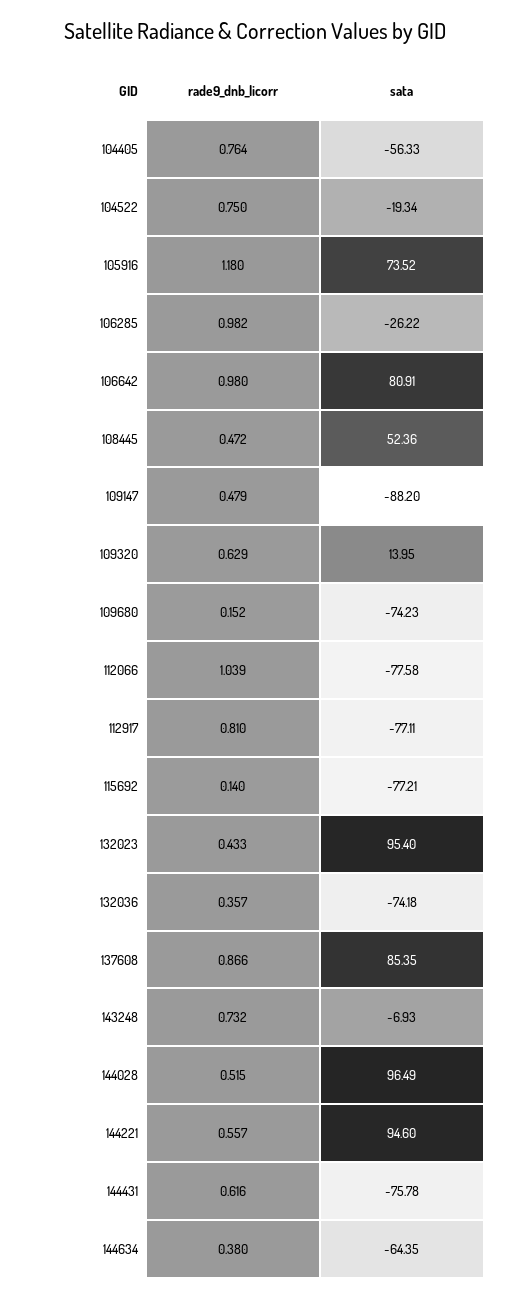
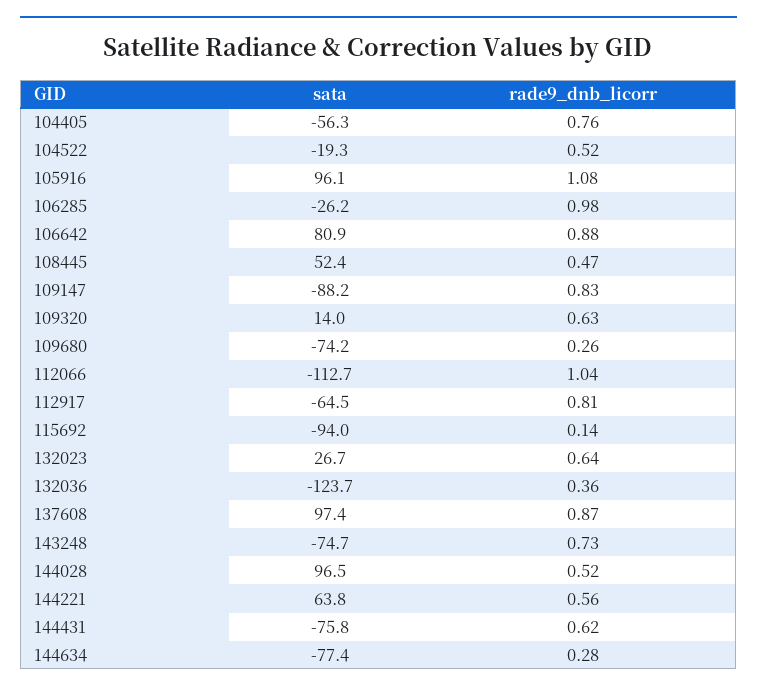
rade9_dnb_licorr, 104522: 0.75 -> 0.52
rade9_dnb_licorr, 105916: 1.18 -> 1.08
sata, 105916: 73.52 -> 96.1
rade9_dnb_licorr, 106642: 0.98 -> 0.88
rade9_dnb_licorr, 109147: 0.479 -> 0.83
rade9_dnb_licorr, 109680: 0.152 -> 0.26
sata, 112066: -77.58 -> -112.7
sata, 112917: -77.11 -> -64.5
sata, 115692: -77.21 -> -94
rade9_dnb_licorr, 132023: 0.433 -> 0.64
sata, 132023: 95.4 -> 26.7
sata, 132036: -74.18 -> -123.7
sata, 137608: 85.35 -> 97.4
sata, 143248: -6.93 -> -74.7
sata, 144221: 94.6 -> 63.8
rade9_dnb_licorr, 144634: 0.38 -> 0.28
sata, 144634: -64.35 -> -77.4

